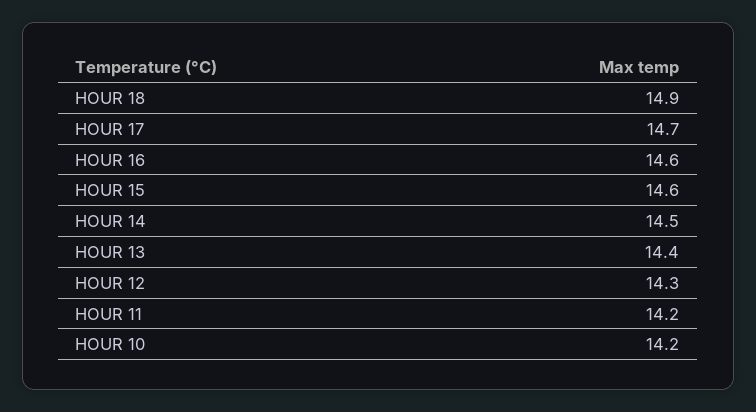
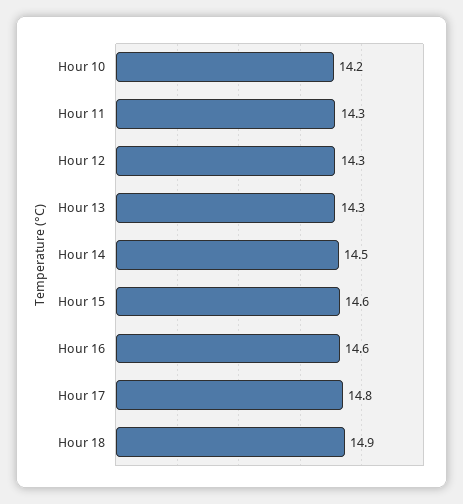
HOUR 17: 14.7 -> 14.8
HOUR 13: 14.4 -> 14.3
HOUR 11: 14.2 -> 14.3

